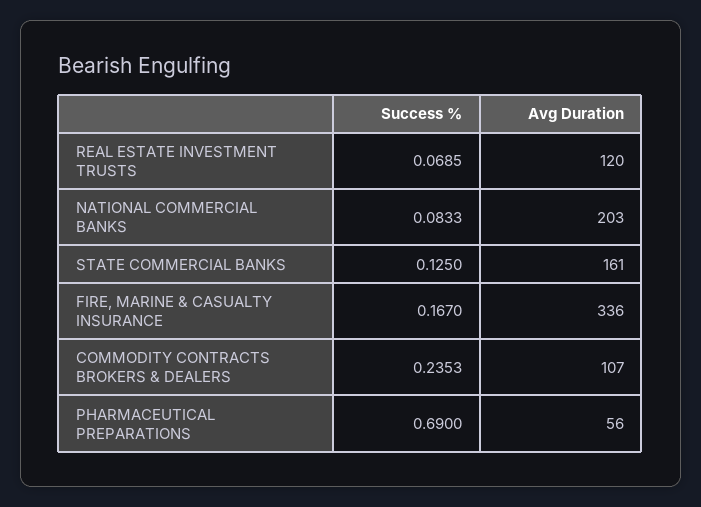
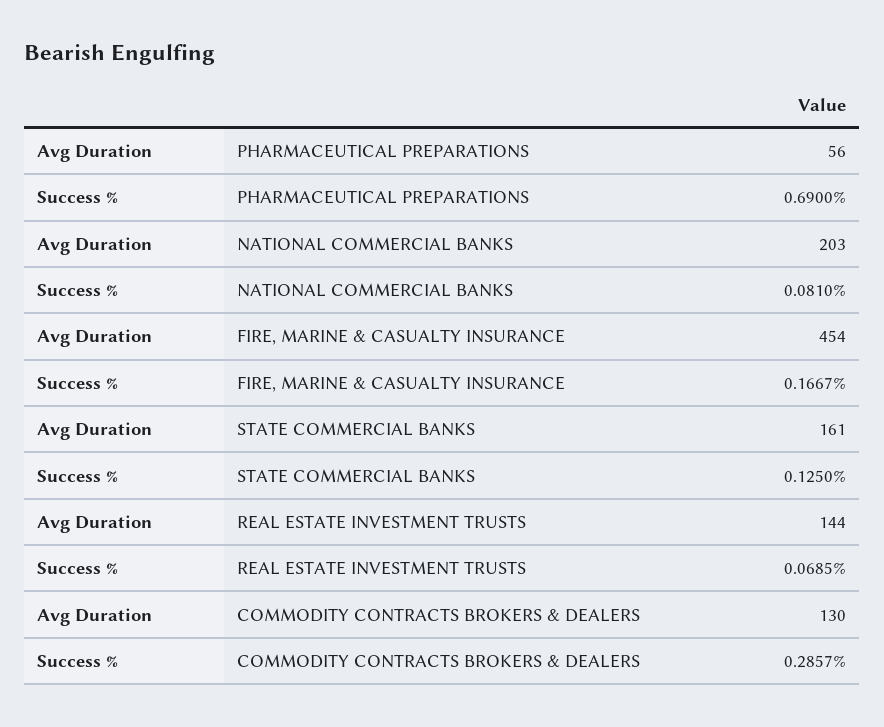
Avg Duration, REAL ESTATE INVESTMENT TRUSTS: 120 -> 144
Success %, NATIONAL COMMERCIAL BANKS: 0.0833 -> 0.081
Success %, FIRE, MARINE & CASUALTY INSURANCE: 0.167 -> 0.1667
Avg Duration, FIRE, MARINE & CASUALTY INSURANCE: 336 -> 454
Success %, COMMODITY CONTRACTS BROKERS & DEALERS: 0.2353 -> 0.2857
Avg Duration, COMMODITY CONTRACTS BROKERS & DEALERS: 107 -> 130

